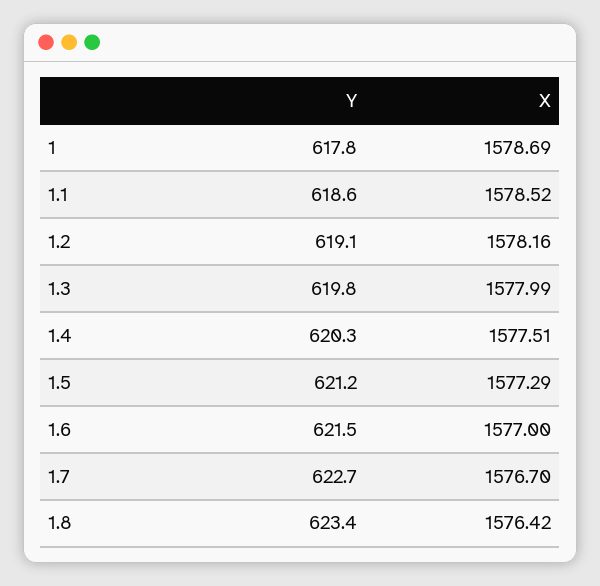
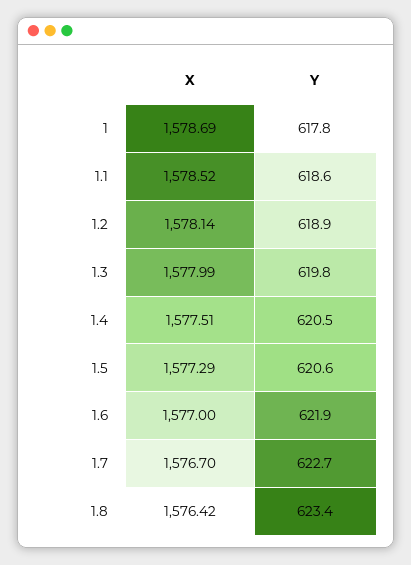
Y, 1.2: 619.1 -> 618.9
X, 1.2: 1578.16 -> 1578.14
Y, 1.4: 620.3 -> 620.5
Y, 1.5: 621.2 -> 620.6
Y, 1.6: 621.5 -> 621.9

